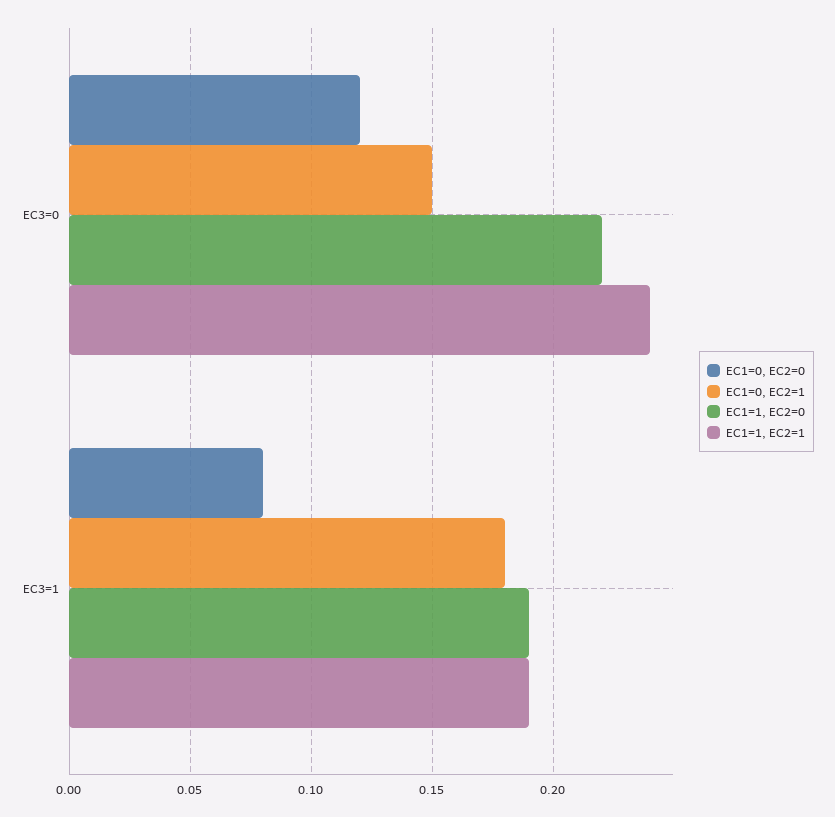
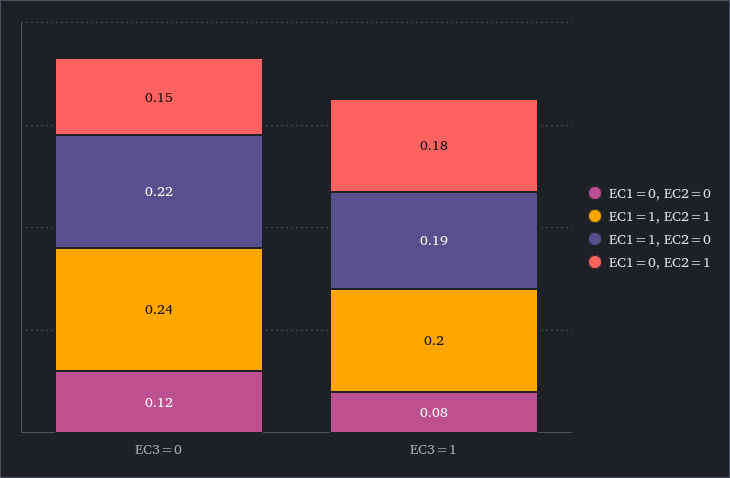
EC1=1, EC2=1, EC3=1: 0.19 -> 0.2

